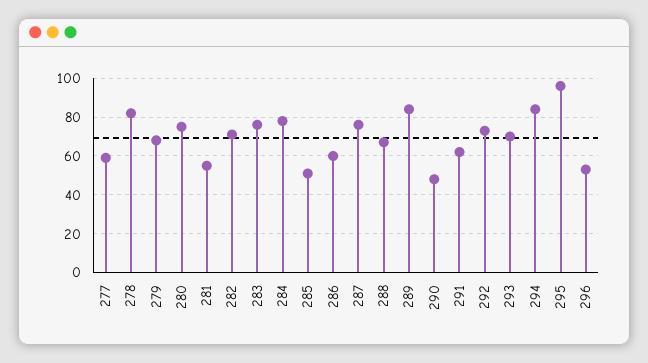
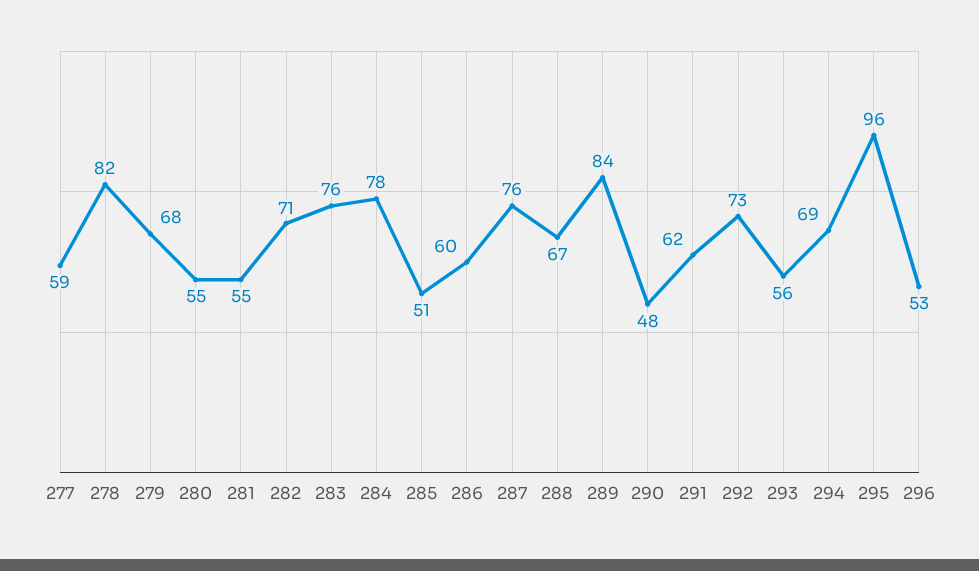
280: 75 -> 55
293: 70 -> 56
294: 85 -> 69

